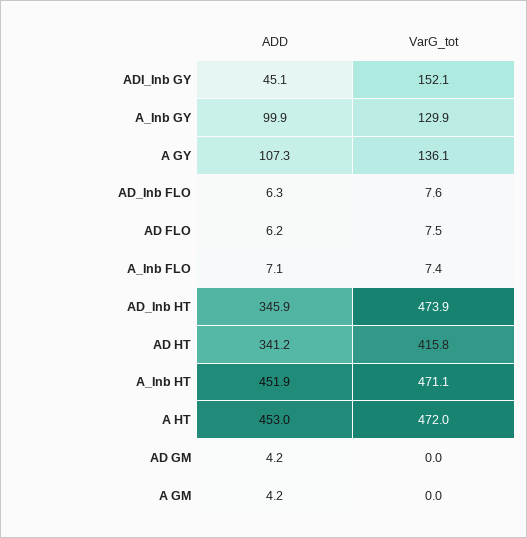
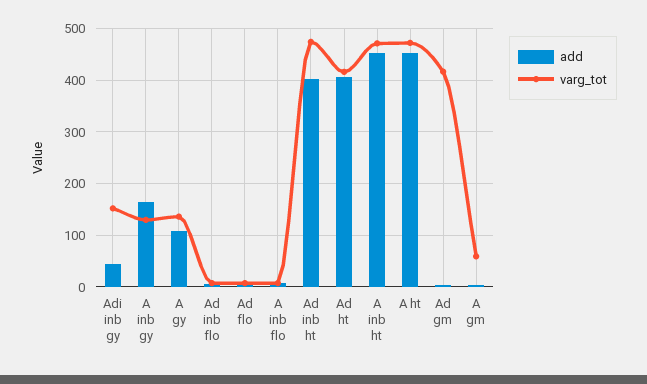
ADD, A_Inb GY: 99.9 -> 160
ADD, AD_Inb HT: 345.9 -> 400
ADD, AD HT: 341.2 -> 400
VarG_tot, AD GM: 0 -> 420
VarG_tot, A GM: 0 -> 60

